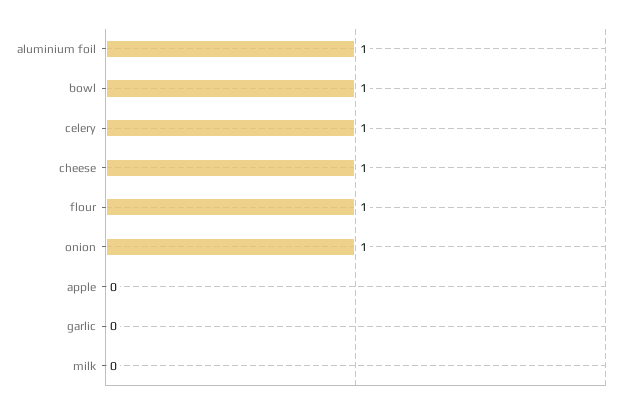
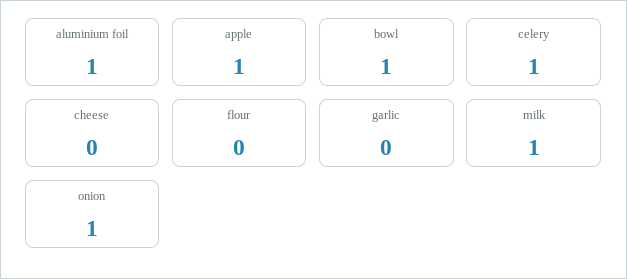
cheese: 1 -> 0
flour: 1 -> 0
apple: 0 -> 1
milk: 0 -> 1

